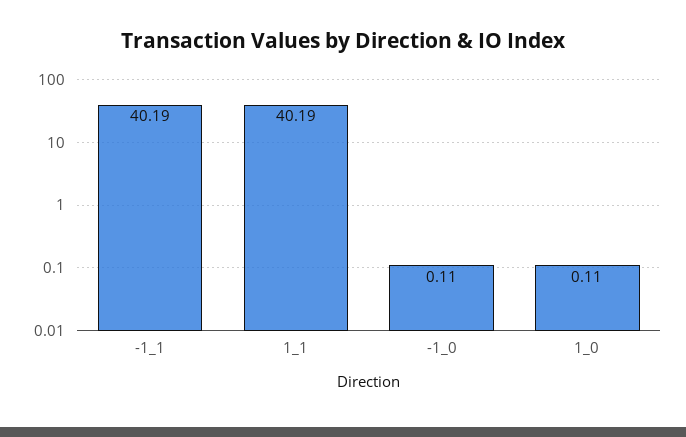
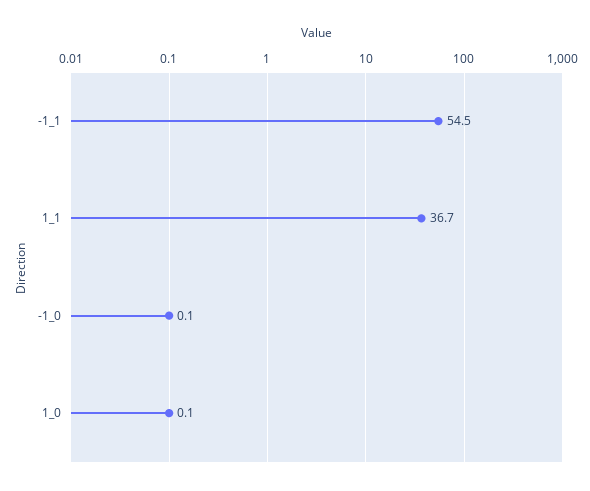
-1_1: 40.19 -> 54.5
1_1: 40.19 -> 36.7

